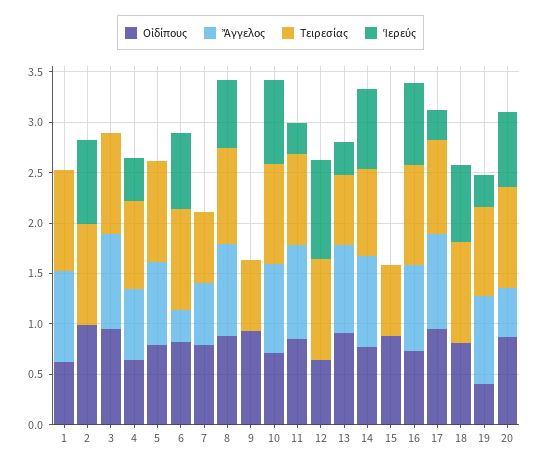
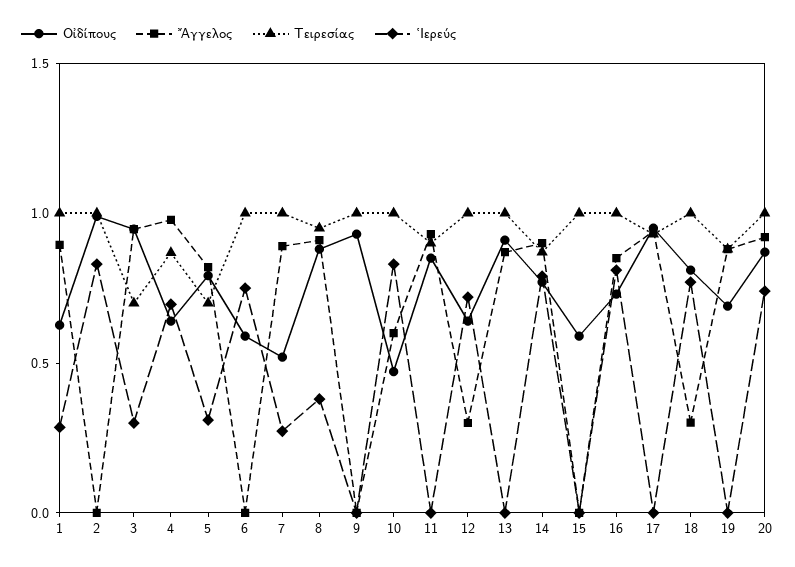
Ἱερεύς, 1: 0 -> 0.3
Τειρεσίας, 3: 1 -> 0.7
Ἱερεύς, 3: 0 -> 0.3
Ἄγγελος, 4: 0.7 -> 1
Ἱερεύς, 4: 0.4 -> 0.7
Τειρεσίας, 5: 1 -> 0.7
Ἱερεύς, 5: 0 -> 0.3
Οἰδίπους, 6: 0.8 -> 0.6
Ἄγγελος, 6: 0.3 -> 0
Οἰδίπους, 7: 0.8 -> 0.5
Ἄγγελος, 7: 0.6 -> 0.9
Τειρεσίας, 7: 0.7 -> 1
Ἱερεύς, 7: 0 -> 0.3
Ἱερεύς, 8: 0.7 -> 0.4
Τειρεσίας, 9: 0.7 -> 1
Οἰδίπους, 10: 0.7 -> 0.5
Ἄγγελος, 10: 0.9 -> 0.6
Ἱερεύς, 11: 0.3 -> 0
Ἄγγελος, 12: 0 -> 0.3
Ἱερεύς, 12: 1 -> 0.7
Τειρεσίας, 13: 0.7 -> 1
Ἱερεύς, 13: 0.3 -> 0
Οἰδίπους, 15: 0.9 -> 0.6
Τειρεσίας, 15: 0.7 -> 1
Ἱερεύς, 17: 0.3 -> 0
Ἄγγελος, 18: 0 -> 0.3
Οἰδίπους, 19: 0.4 -> 0.7
Ἱερεύς, 19: 0.3 -> 0
Ἄγγελος, 20: 0.5 -> 0.9

